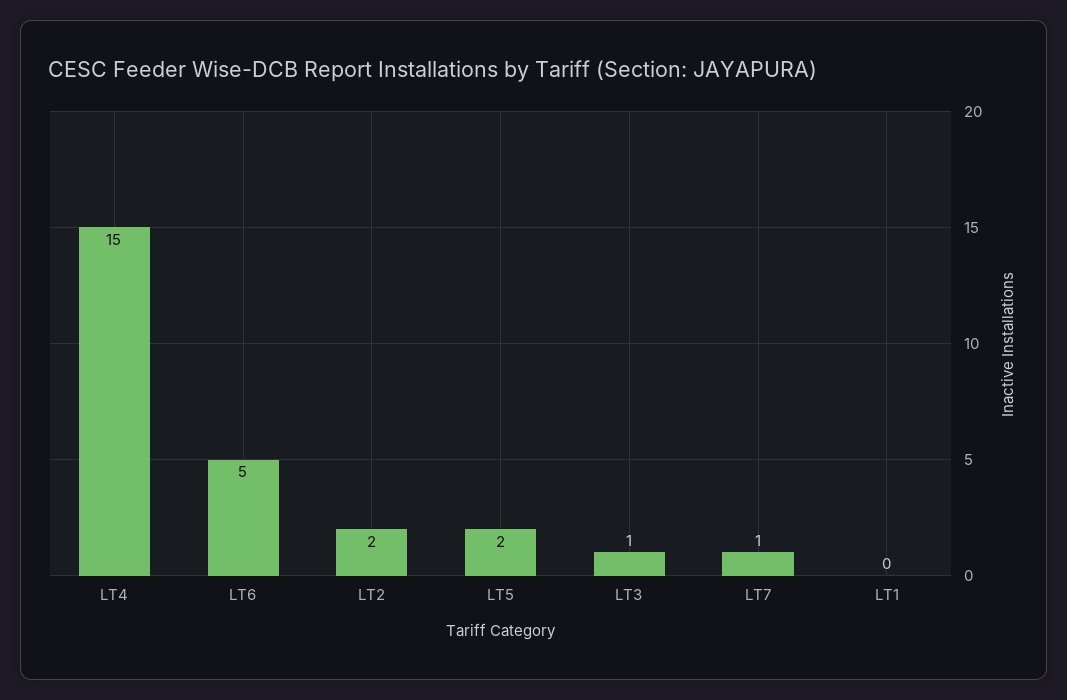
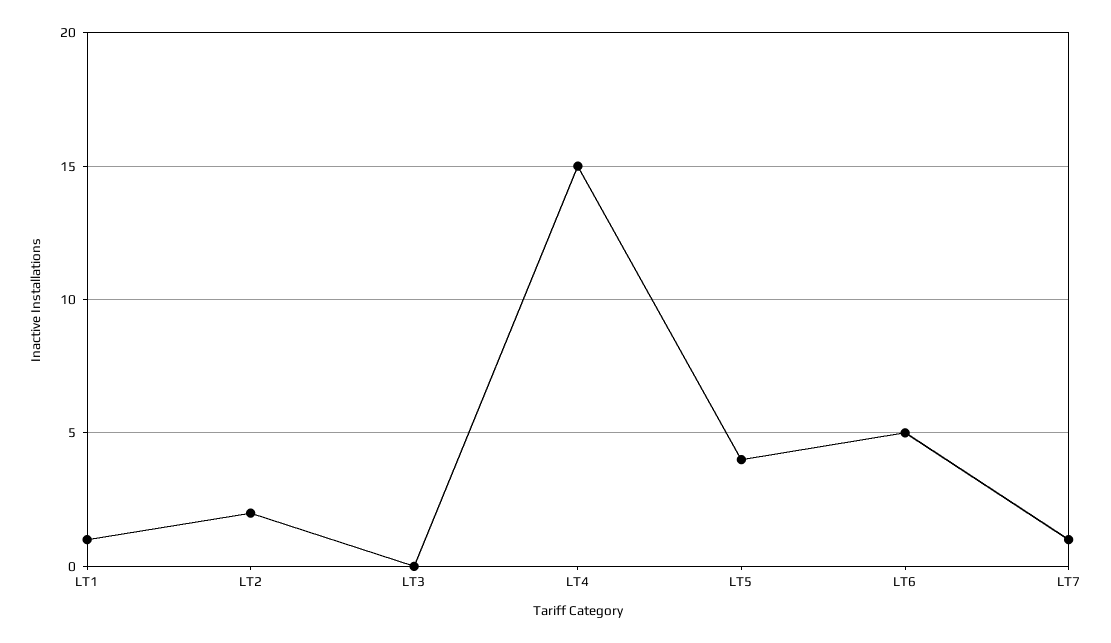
LT5: 2 -> 4
LT3: 1 -> 0
LT1: 0 -> 1

